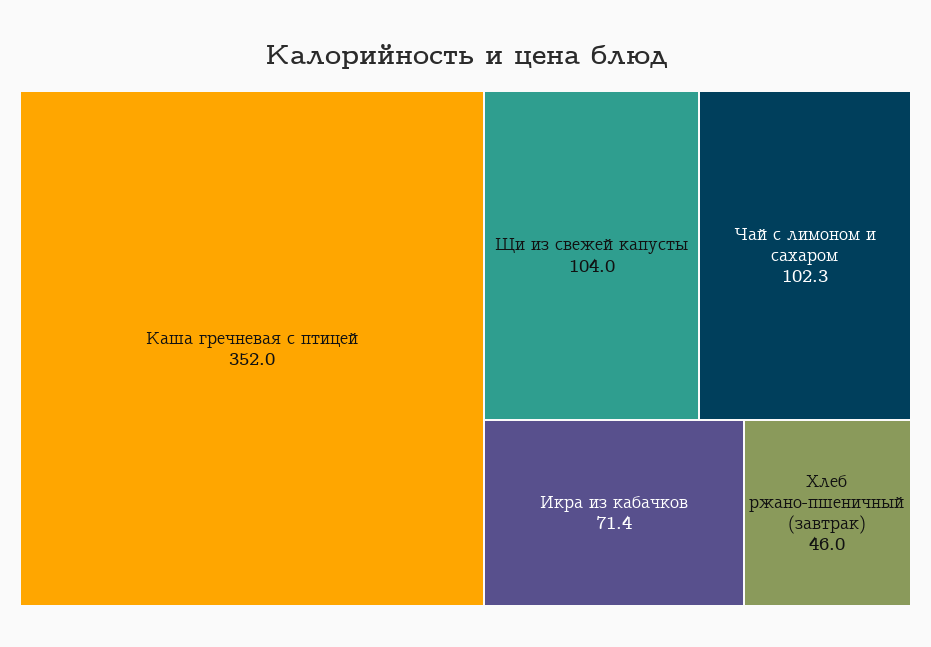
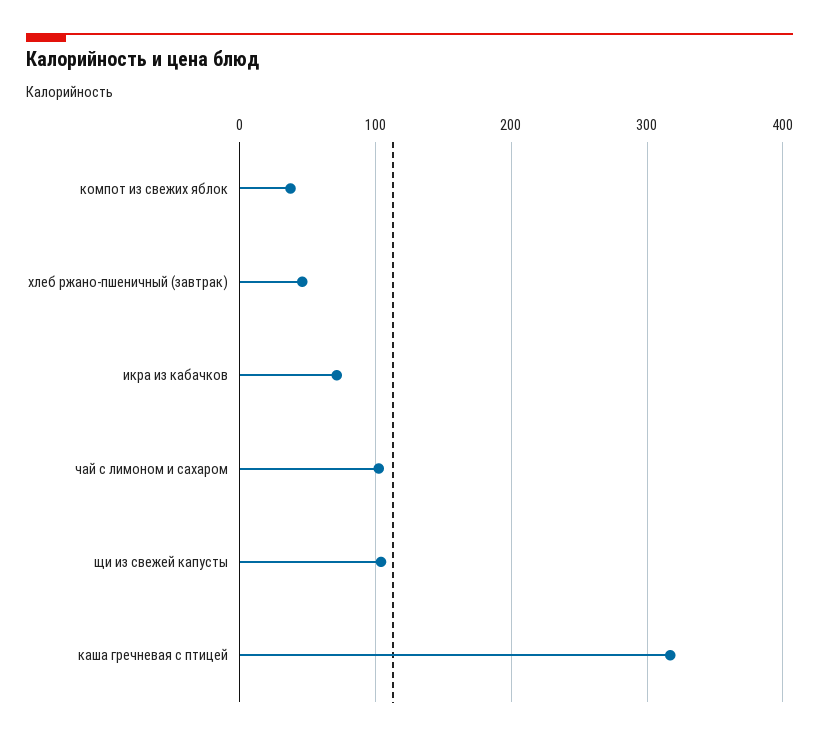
Каша гречневая с птицей: 352 -> 320
компот из свежих яблок: none -> 40

